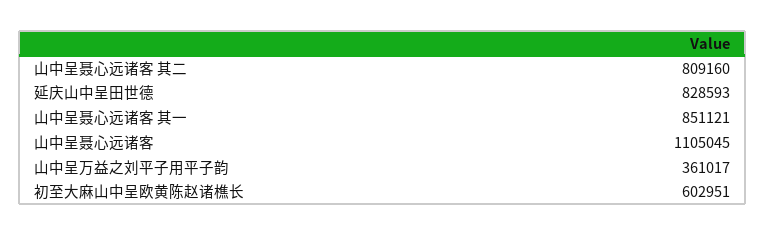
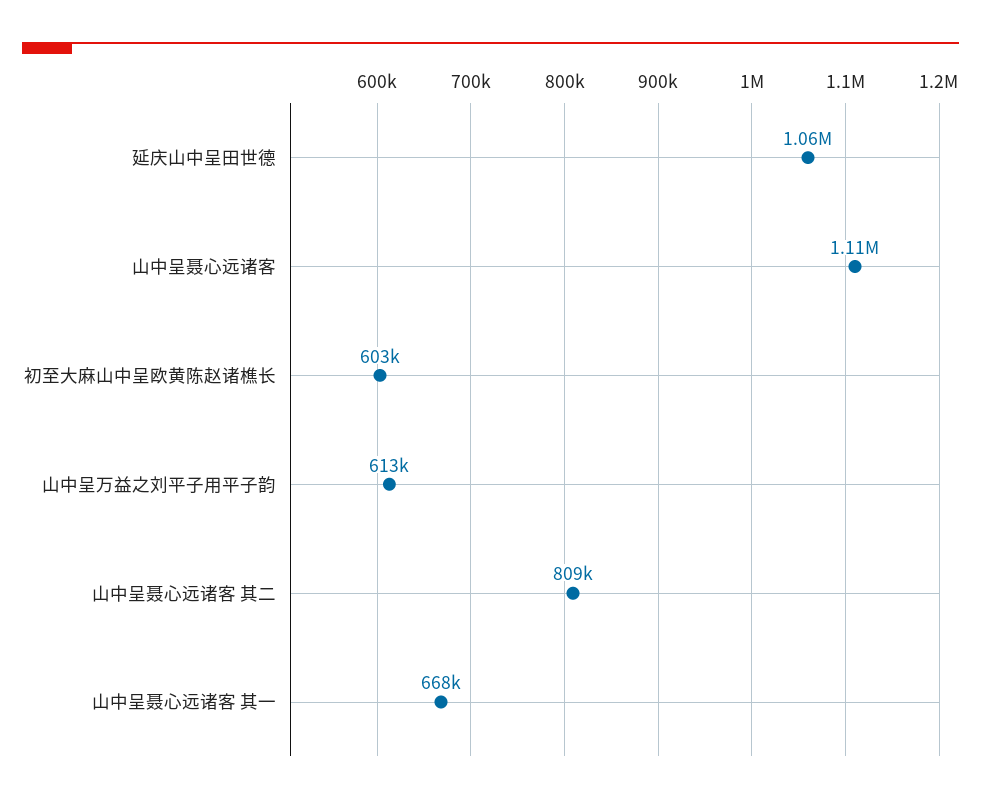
延庆山中呈田世德: 828593 -> 1060000
山中呈聂心远诸客 其一: 851121 -> 668000
山中呈万益之刘平子用平子韵: 361017 -> 613000

